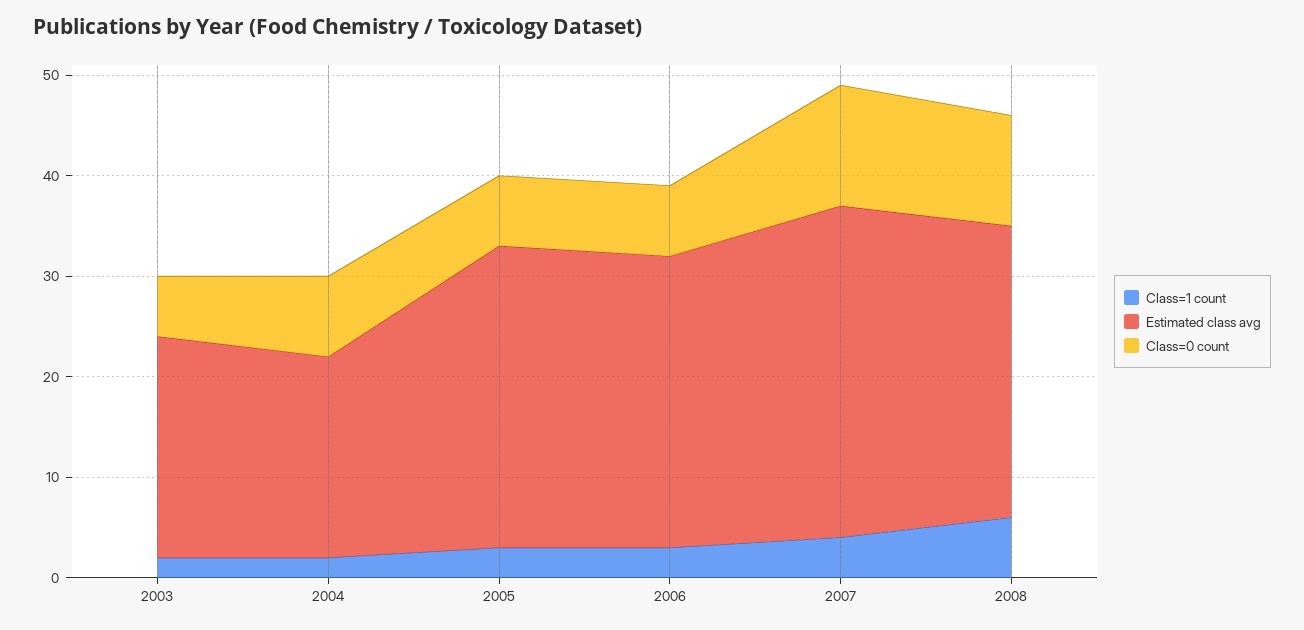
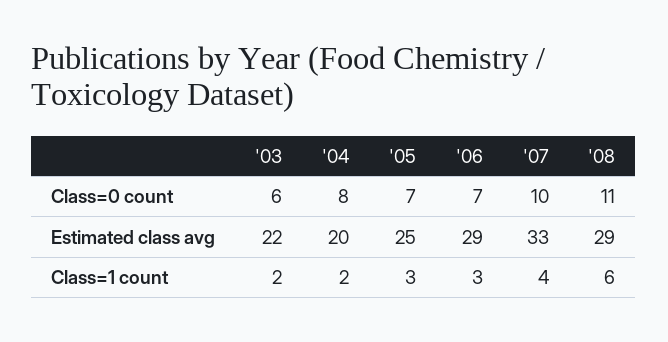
Estimated class avg, 2005: 30 -> 25
Class=0 count, 2007: 12 -> 10

